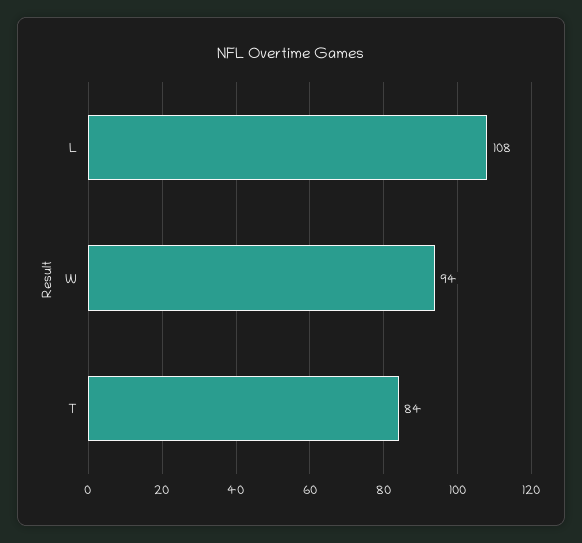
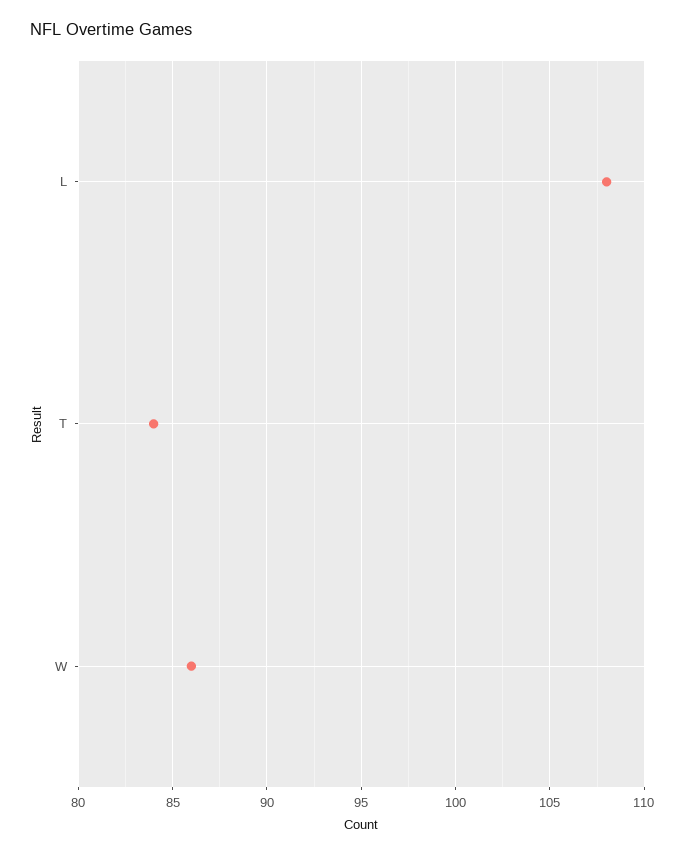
W: 94 -> 86

